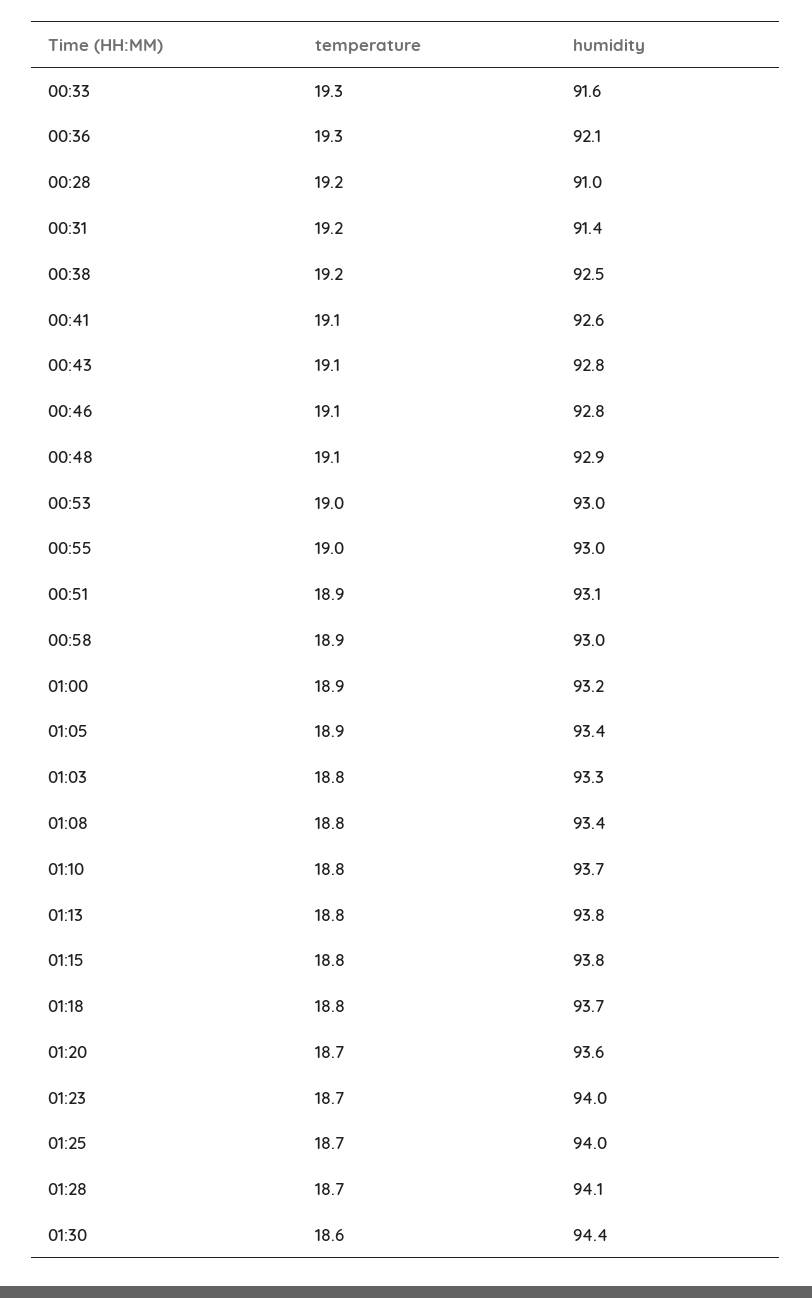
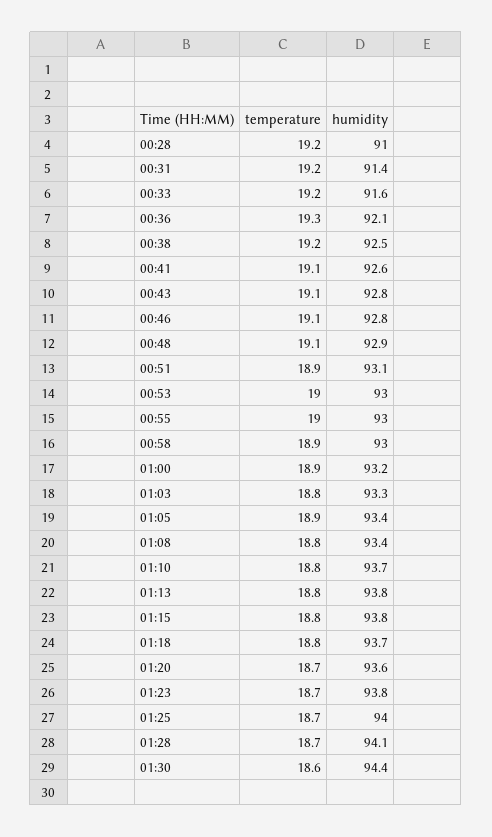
temperature, 00:33: 19.3 -> 19.2
humidity, 01:23: 94 -> 93.8

